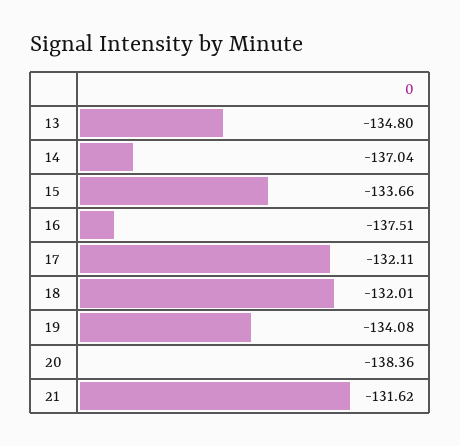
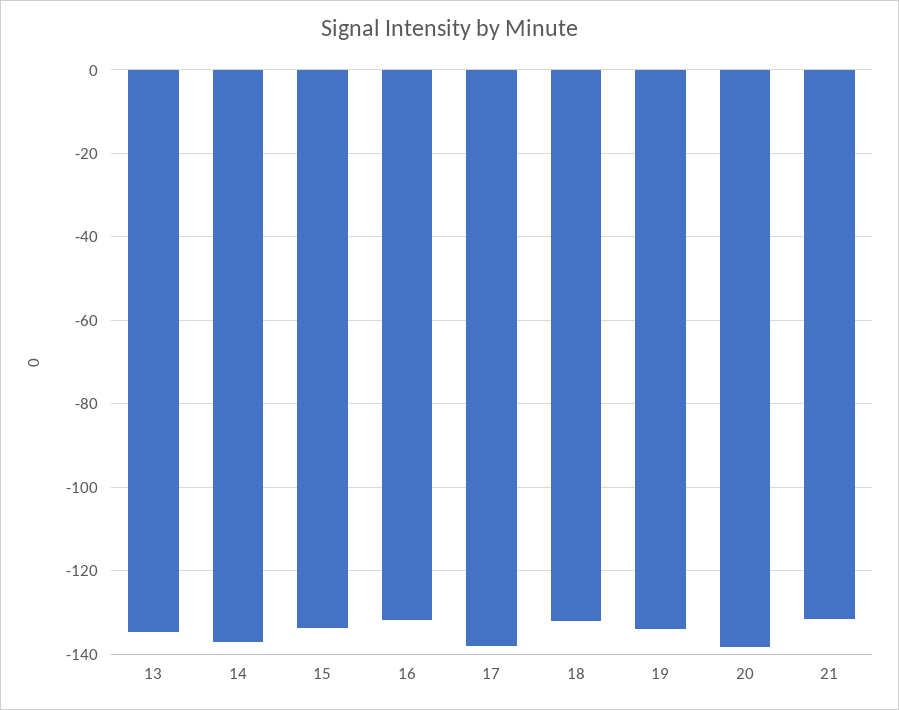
16: -137.51 -> -132
17: -132.11 -> -138

